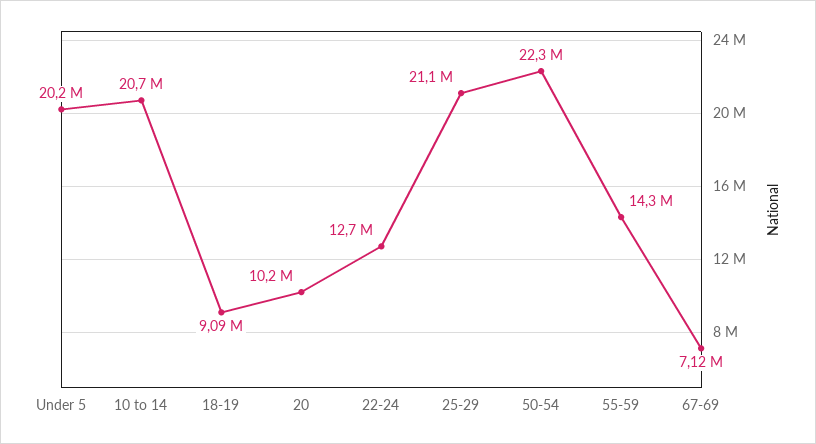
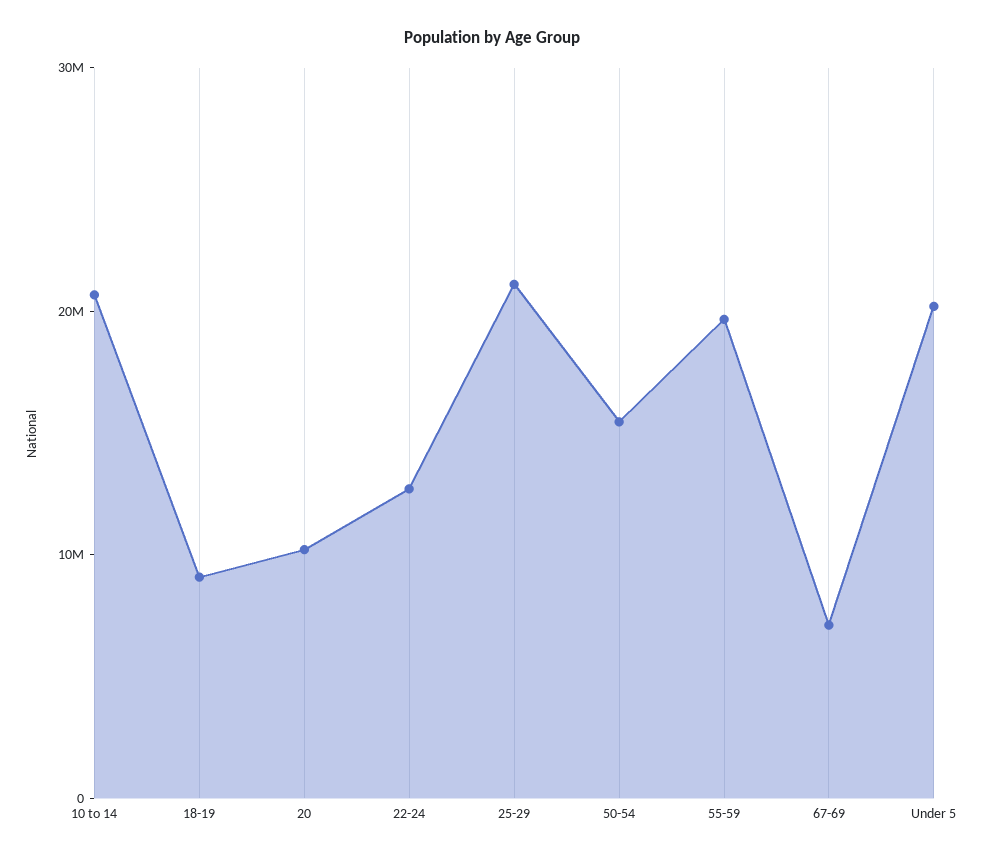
50-54: 22300000 -> 16000000
55-59: 14300000 -> 20000000

